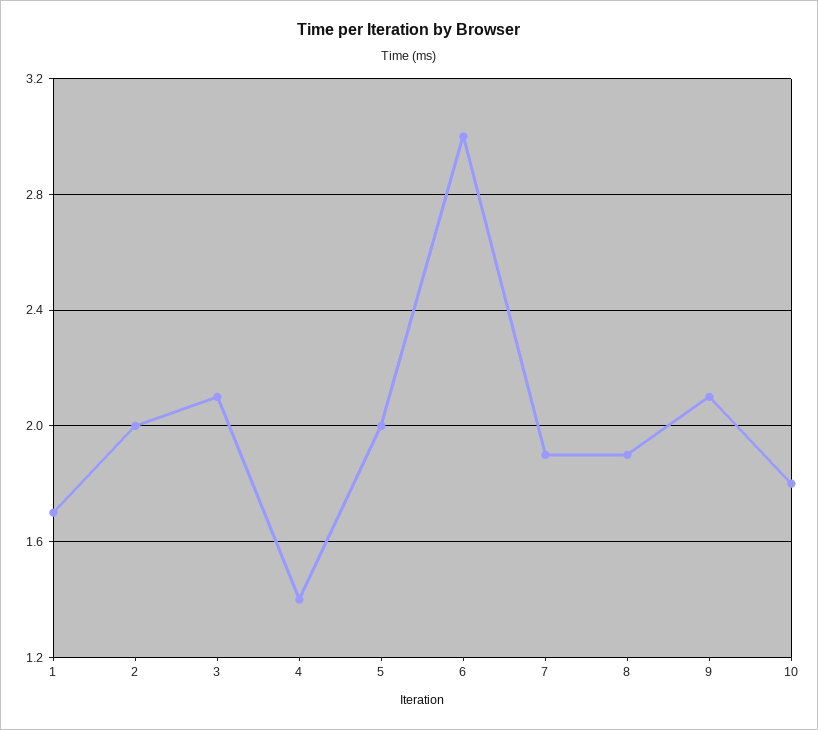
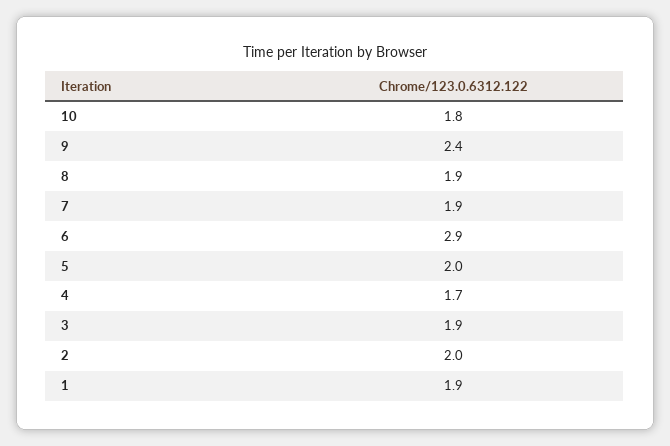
1: 1.7 -> 1.9
3: 2.1 -> 1.9
4: 1.4 -> 1.7
6: 3 -> 2.9
9: 2.1 -> 2.4

